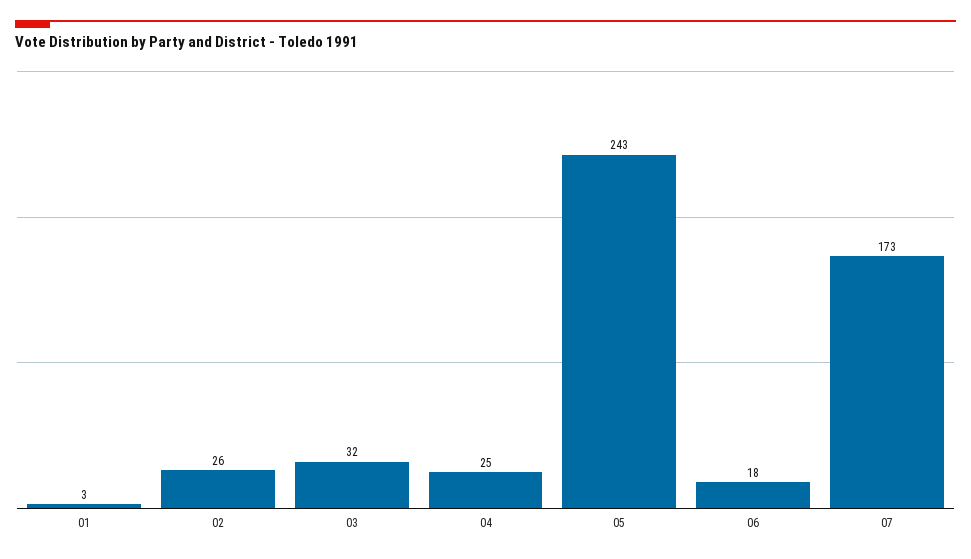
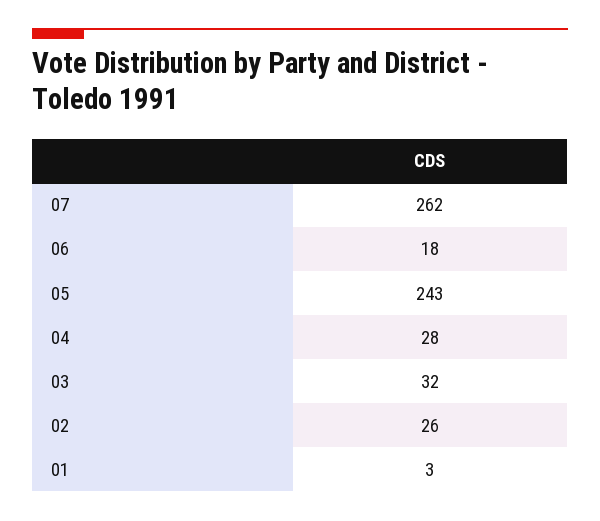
04: 25 -> 28
07: 173 -> 262

